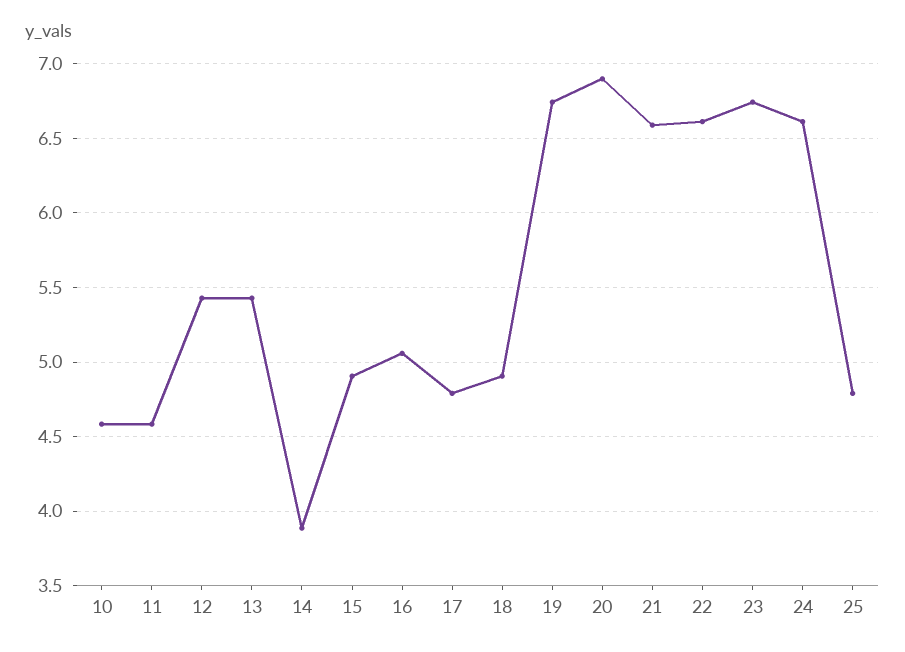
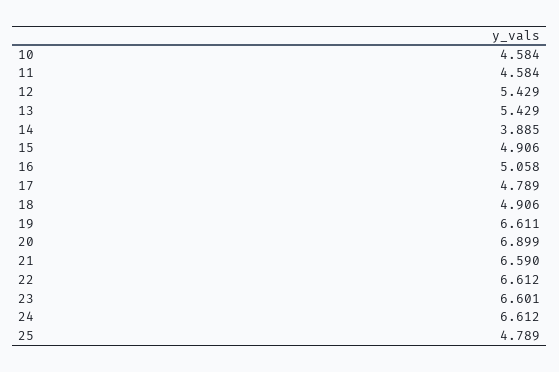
19: 6.75 -> 6.611
23: 6.75 -> 6.601

